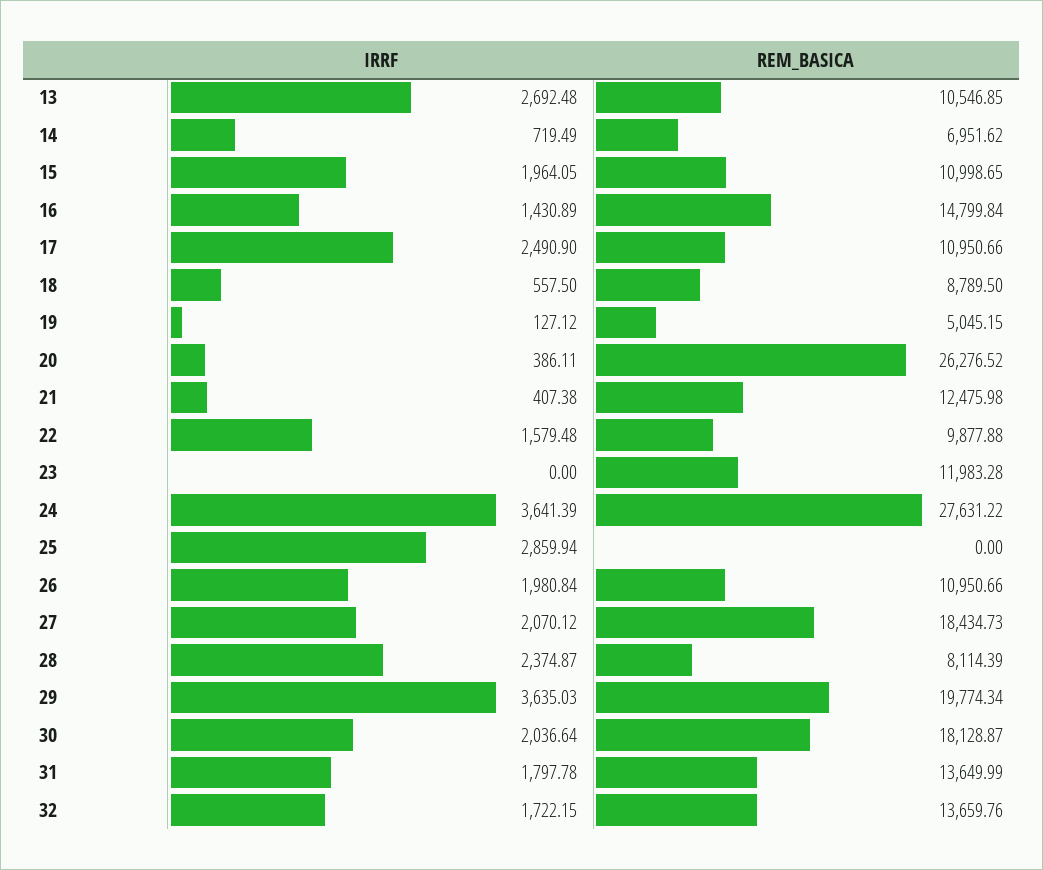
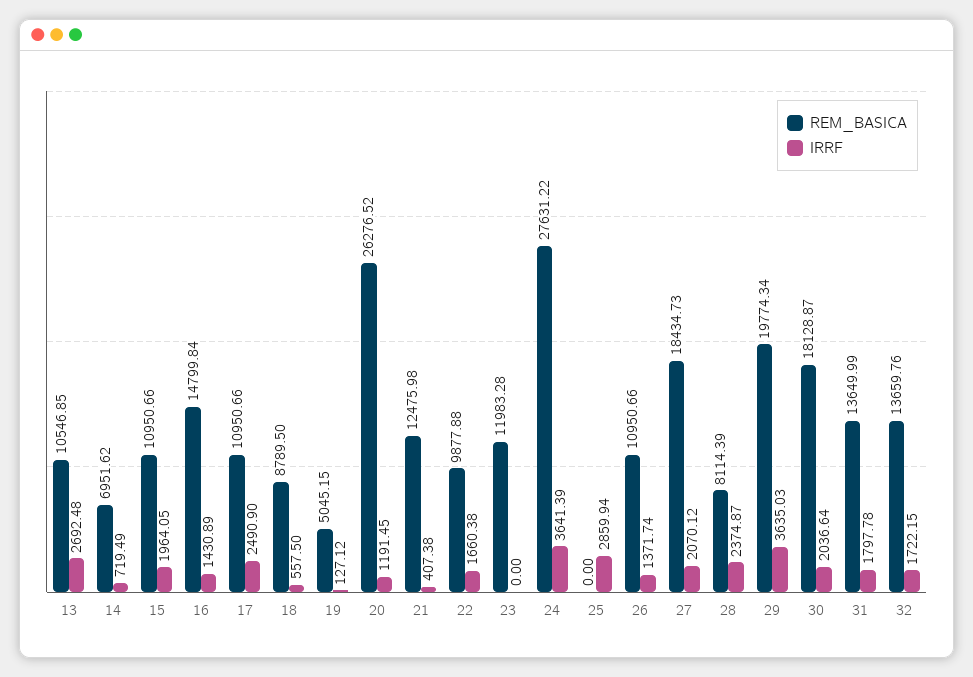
REM_BASICA, 15: 10998.65 -> 10950.66
IRRF, 20: 386.11 -> 1191.45
IRRF, 22: 1579.48 -> 1660.38
IRRF, 26: 1980.84 -> 1371.74

